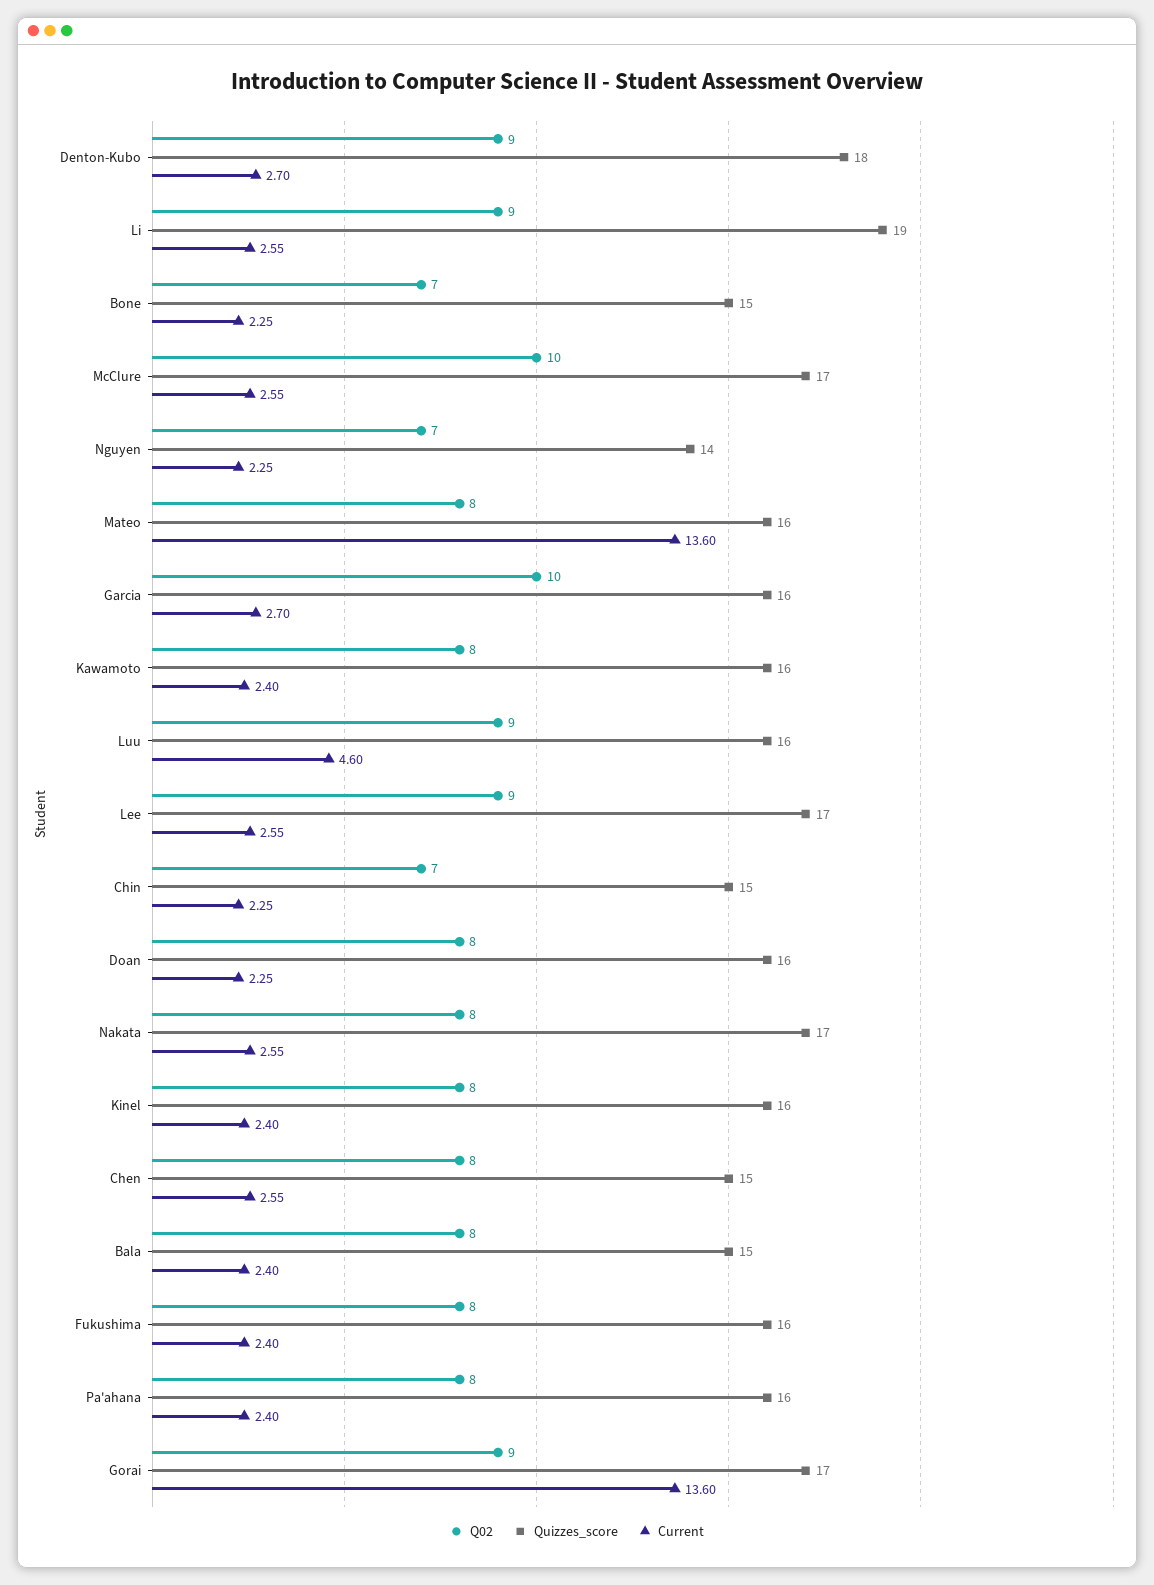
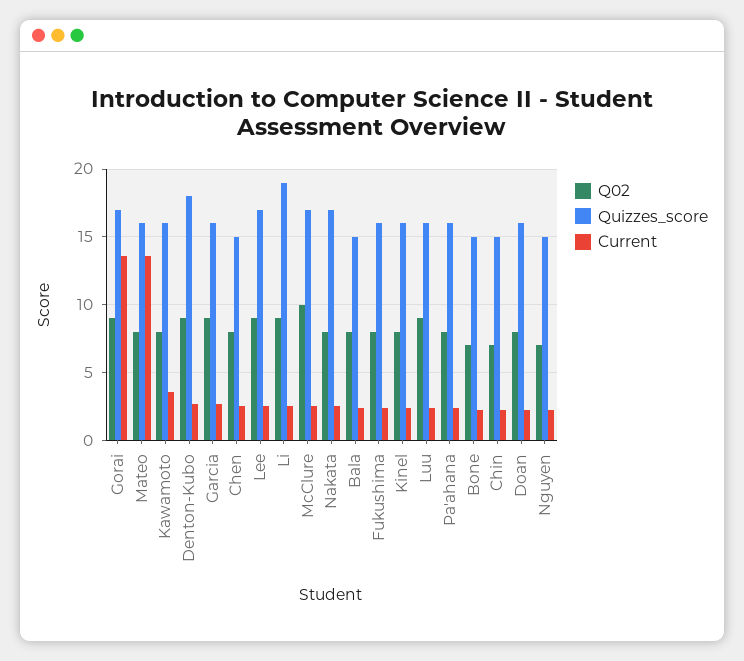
Quizzes_score, Nguyen: 14 -> 15
Q02, Garcia: 10 -> 9
Current, Kawamoto: 2.4 -> 3.5
Current, Luu: 4.6 -> 2.5

